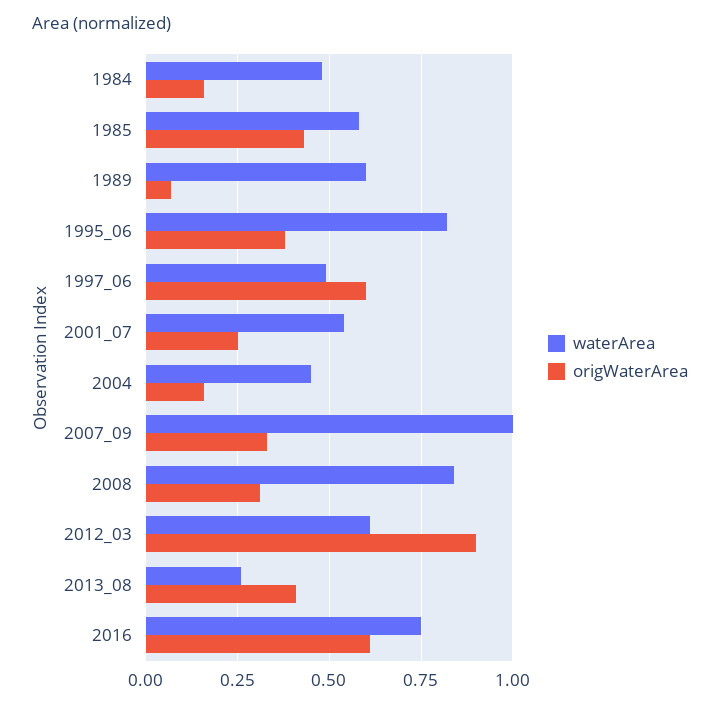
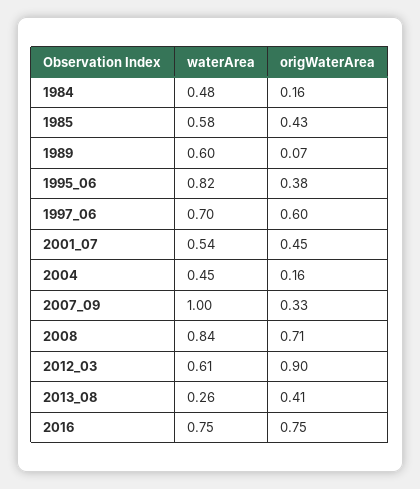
waterArea, 1997_06: 0.5 -> 0.7
origWaterArea, 2001_07: 0.25 -> 0.45
origWaterArea, 2008: 0.3 -> 0.71
origWaterArea, 2016: 0.6 -> 0.75

